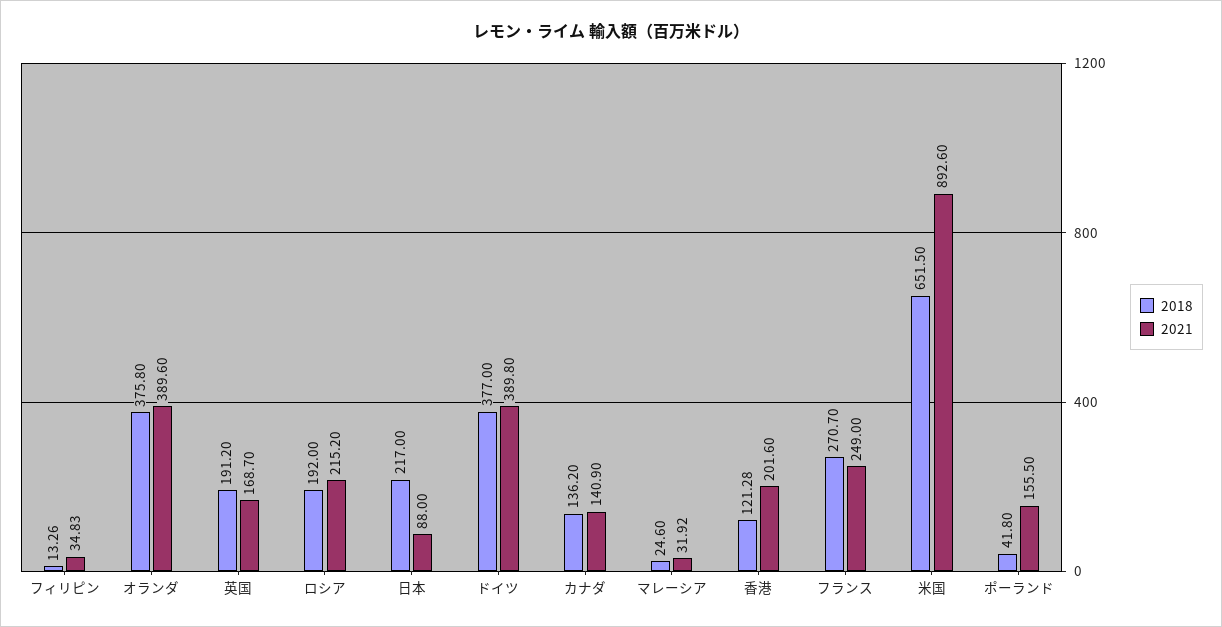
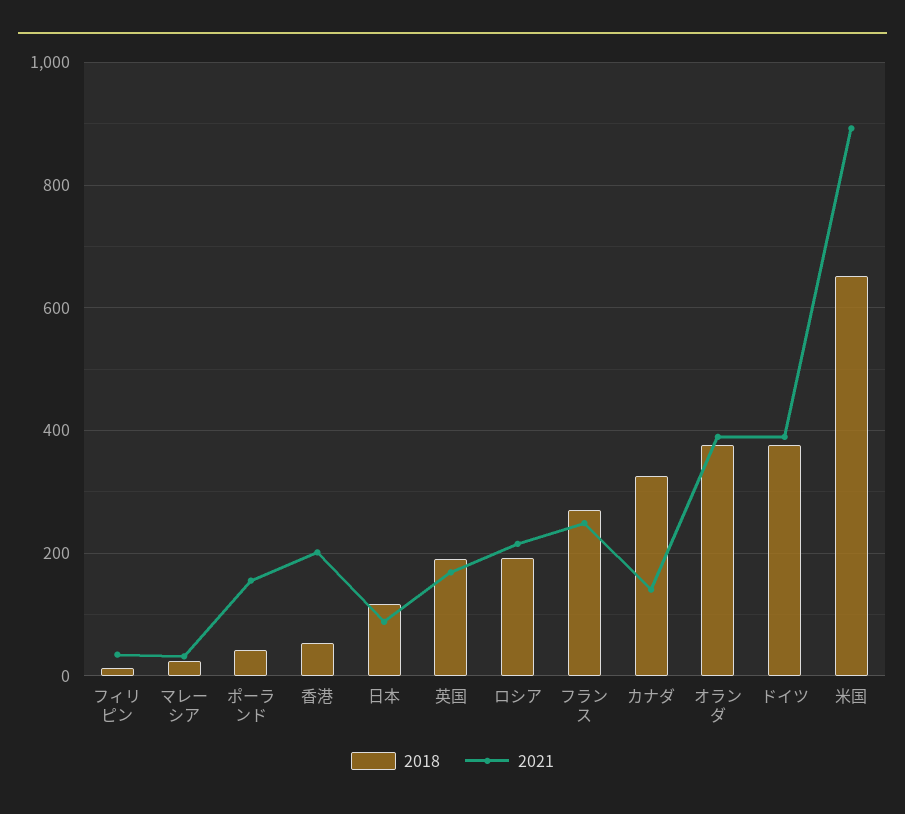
2018, 日本: 217 -> 120
2018, カナダ: 136.2 -> 320
2018, 香港: 121.28 -> 60

